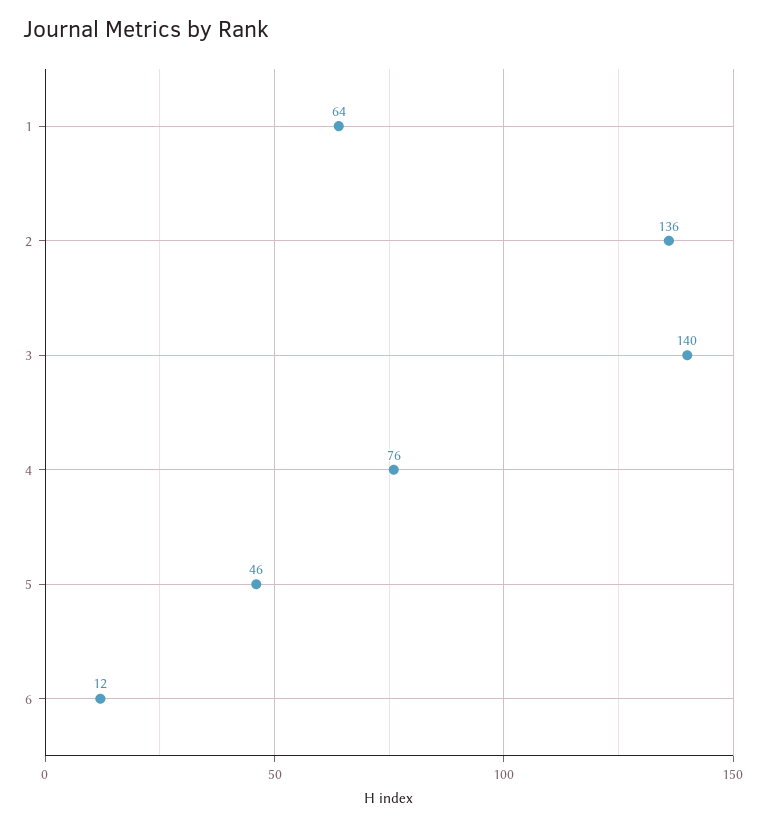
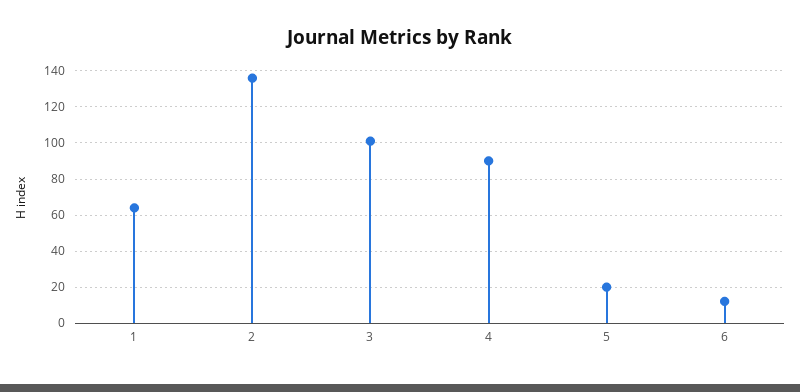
3: 140 -> 100
4: 76 -> 90
5: 46 -> 20

